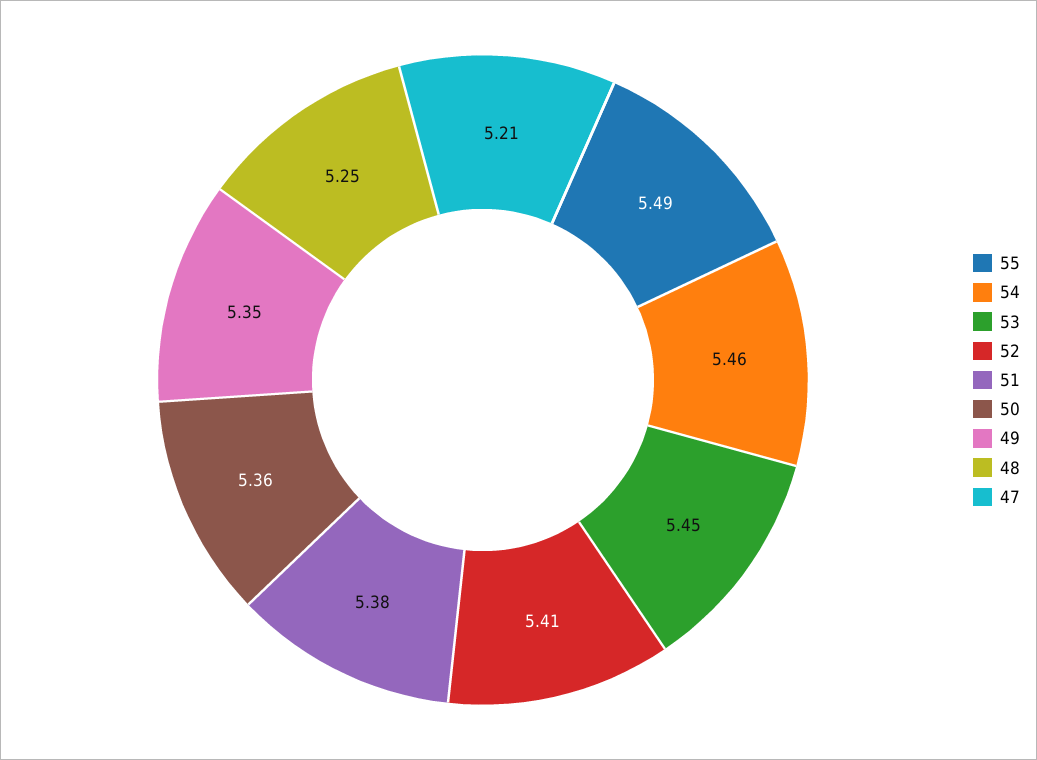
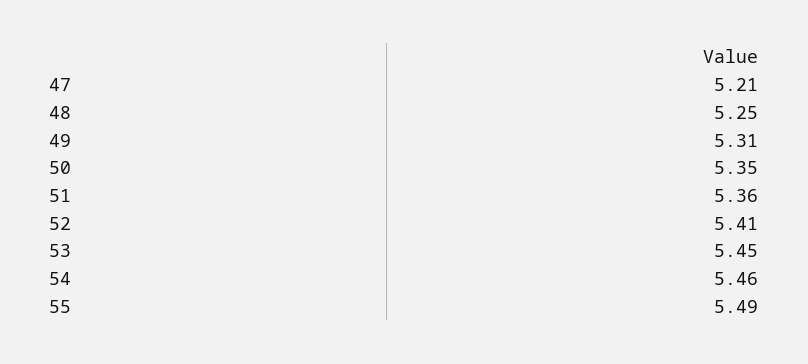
51: 5.38 -> 5.36
50: 5.36 -> 5.35
49: 5.35 -> 5.31

